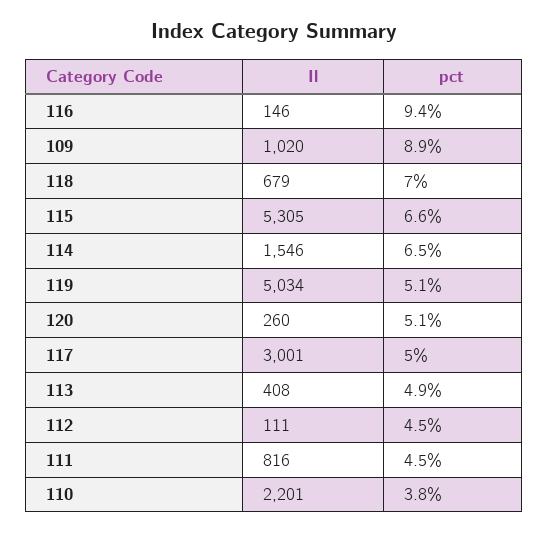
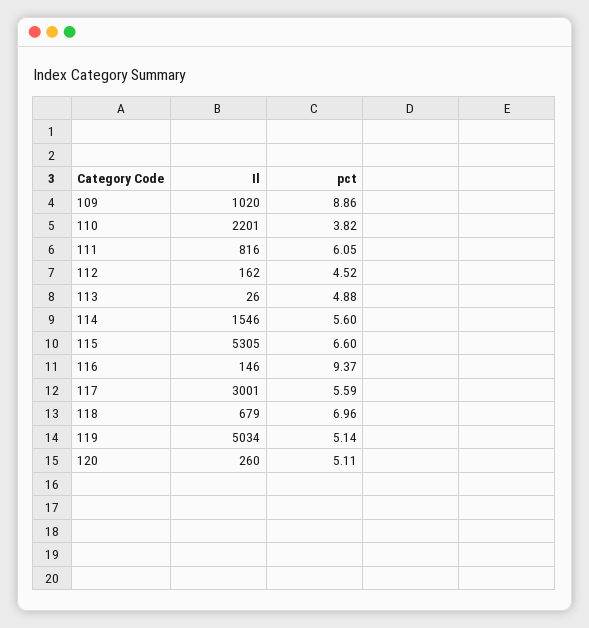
pct, 114: 6.5 -> 5.6
pct, 117: 5 -> 5.59
Il, 113: 408 -> 26
Il, 112: 111 -> 162
pct, 111: 4.5 -> 6.05

